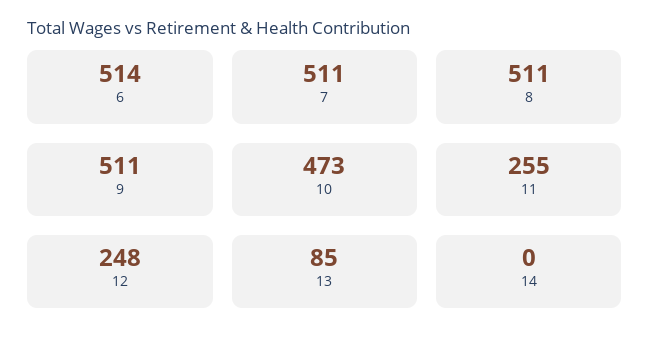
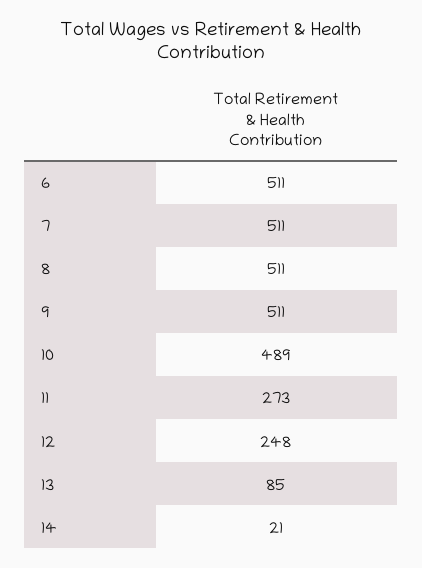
6: 514 -> 511
10: 473 -> 489
11: 255 -> 273
14: 0 -> 21

